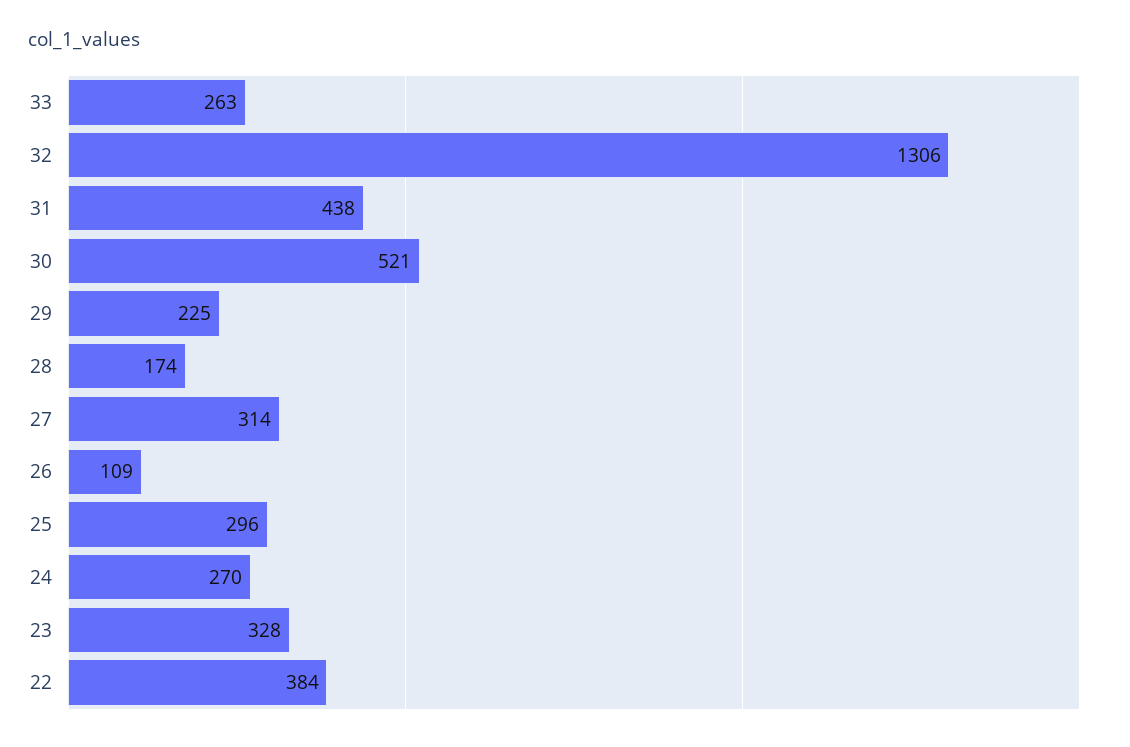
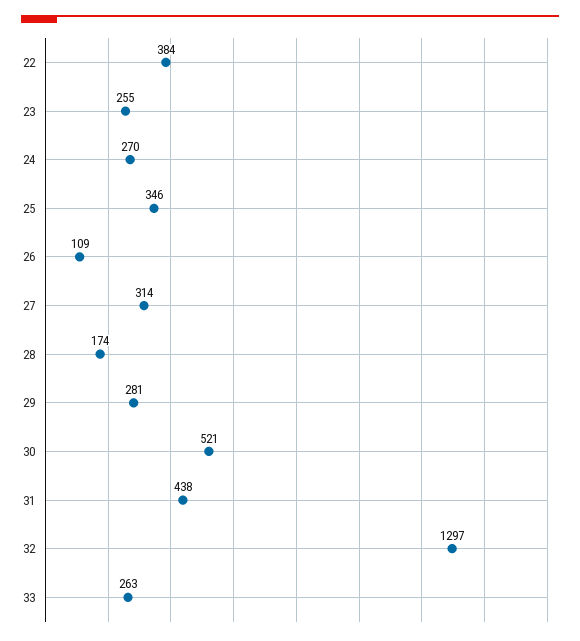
32: 1306 -> 1297
29: 225 -> 281
25: 296 -> 346
23: 328 -> 255

